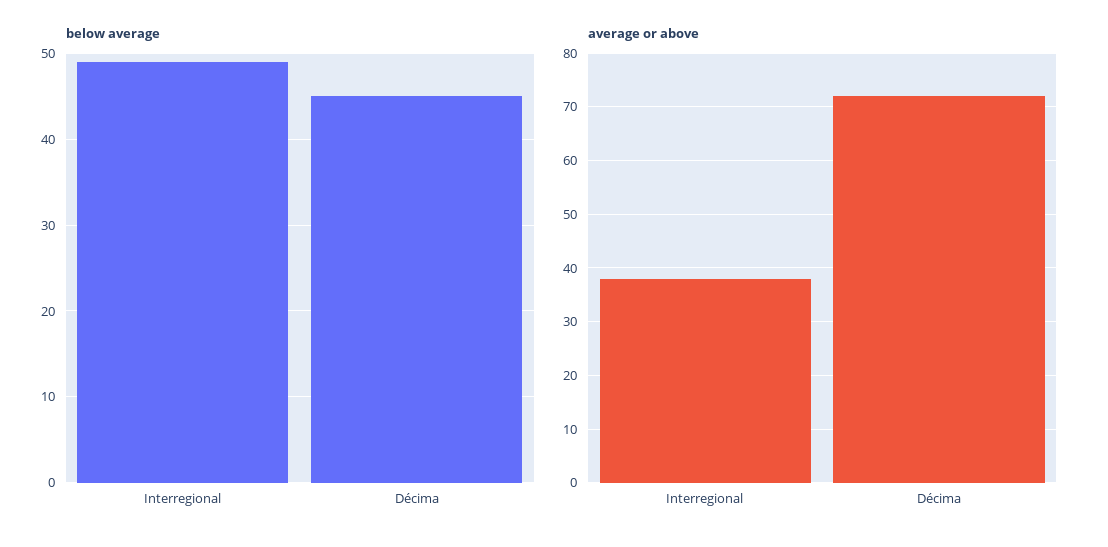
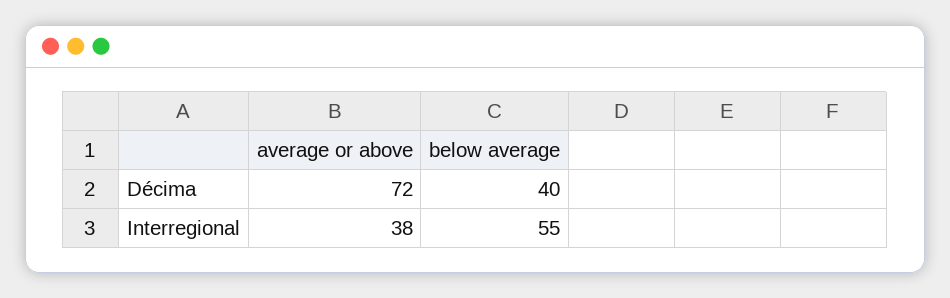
below average, Interregional: 49 -> 55
below average, Décima: 45 -> 40

